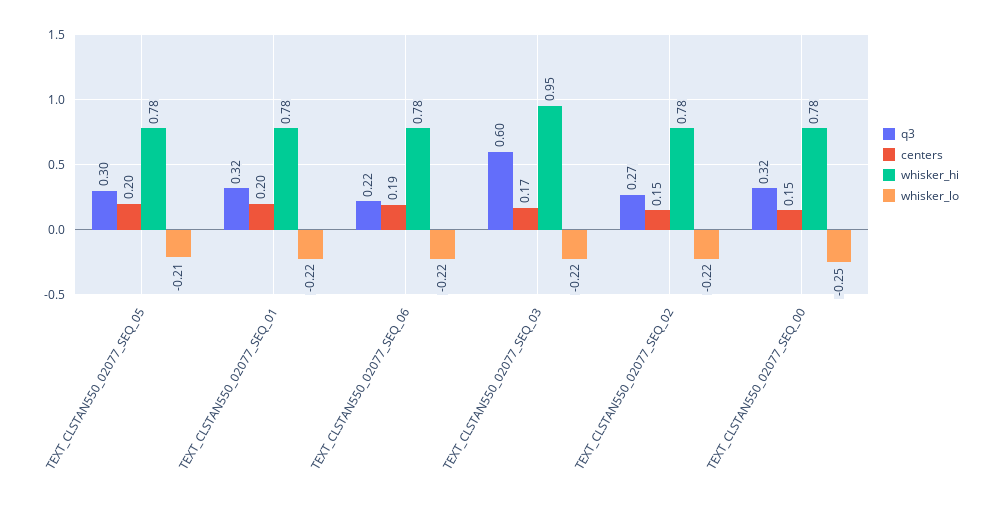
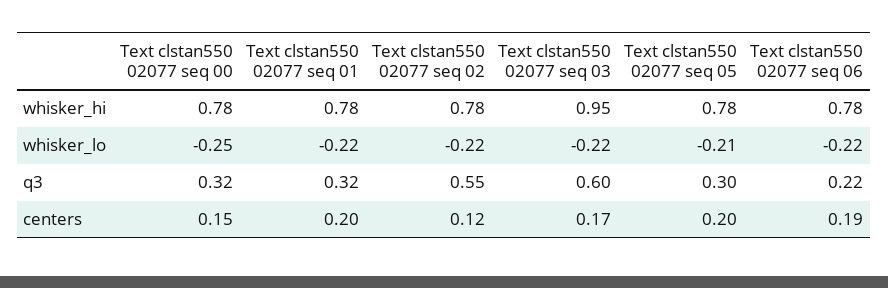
q3, TEXT_CLSTAN550_02077_SEQ_02: 0.27 -> 0.55
centers, TEXT_CLSTAN550_02077_SEQ_02: 0.15 -> 0.12

